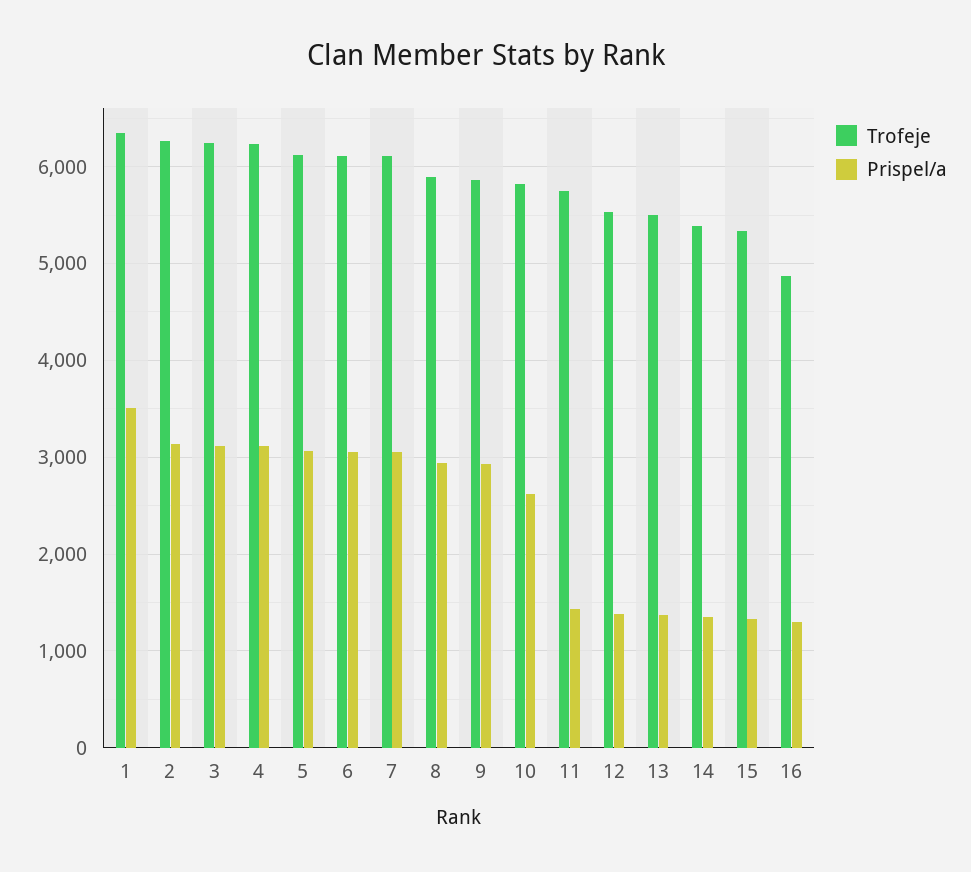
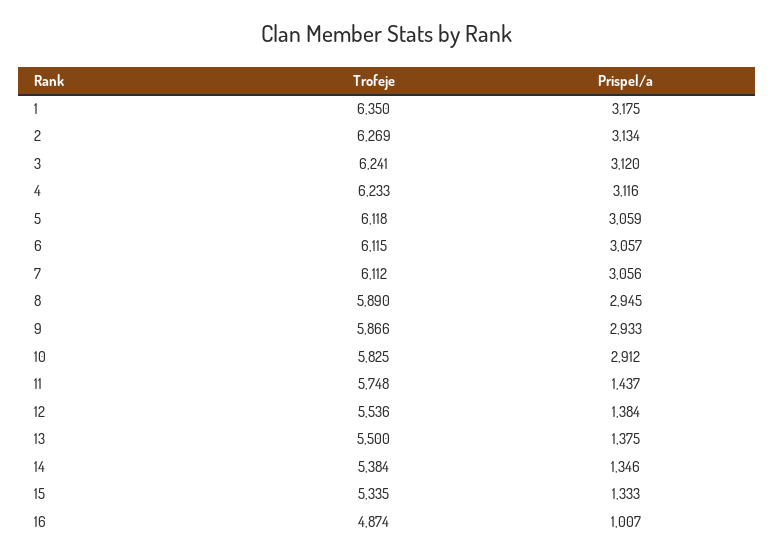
Prispel/a, 1: 3500 -> 3175
Prispel/a, 10: 2600 -> 2912
Prispel/a, 16: 1300 -> 1007

